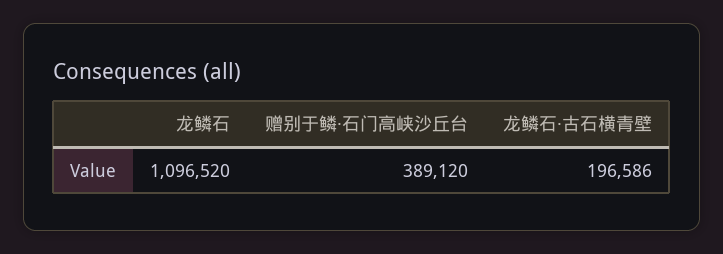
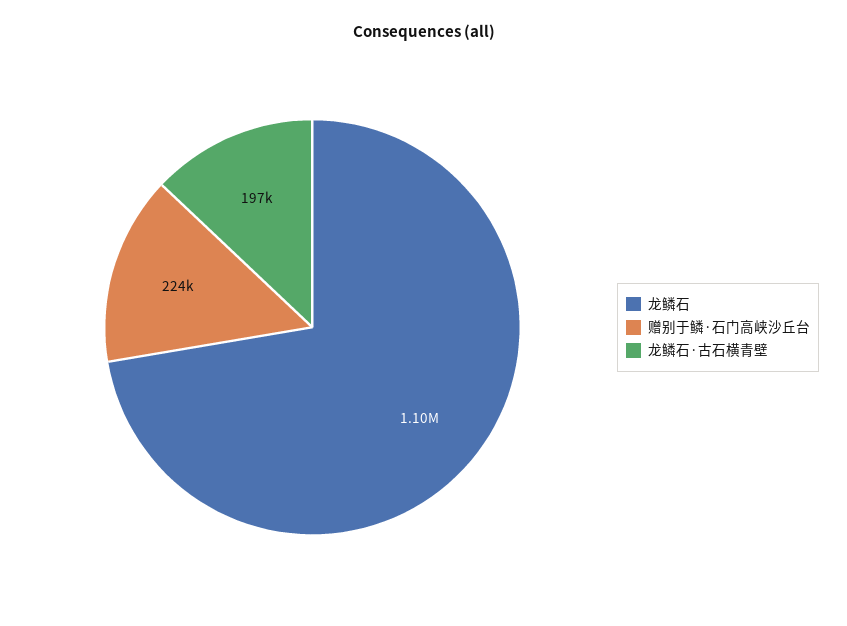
赠别于鳞·石门高峡沙丘台: 389120 -> 224000

